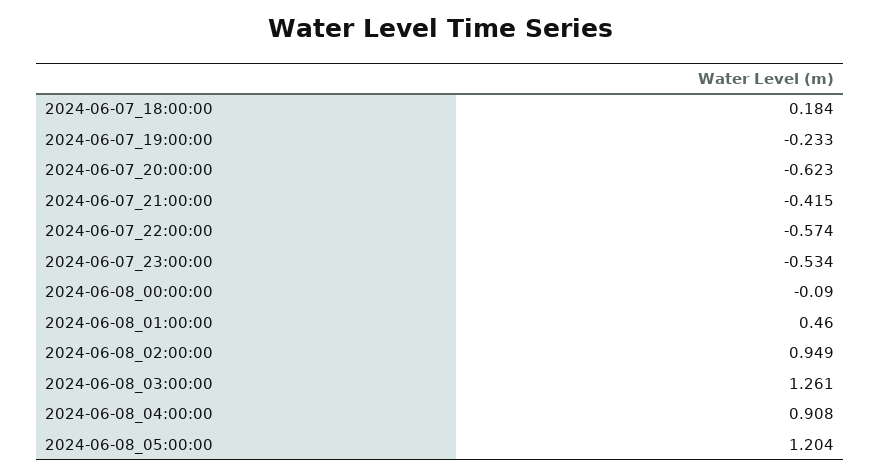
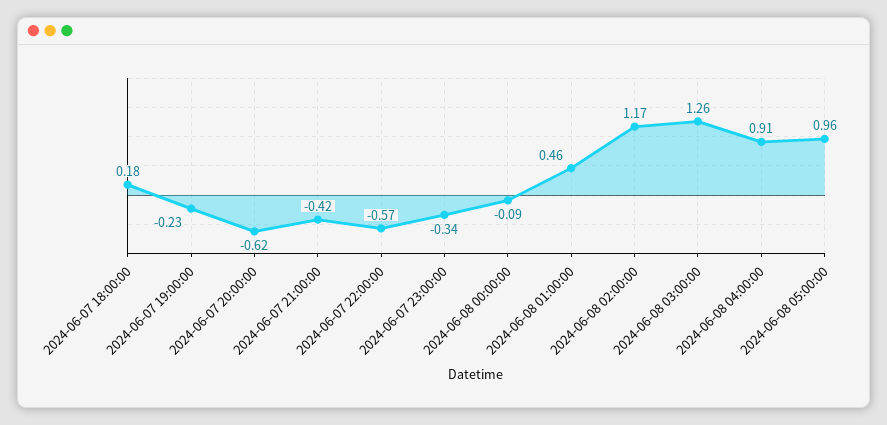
2024-06-07_23:00:00: -0.534 -> -0.34
2024-06-08_02:00:00: 0.949 -> 1.17
2024-06-08_05:00:00: 1.204 -> 0.96

